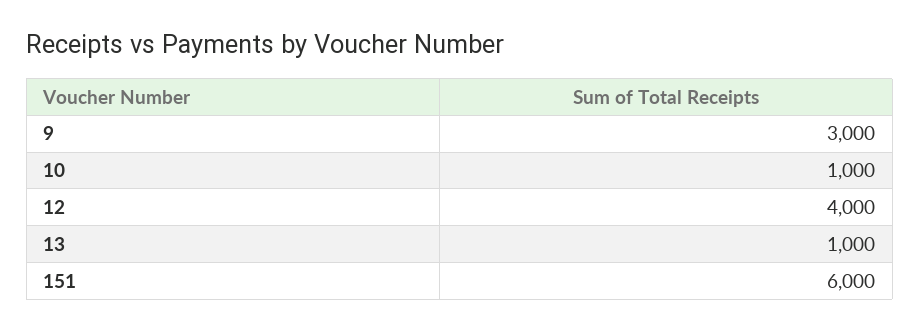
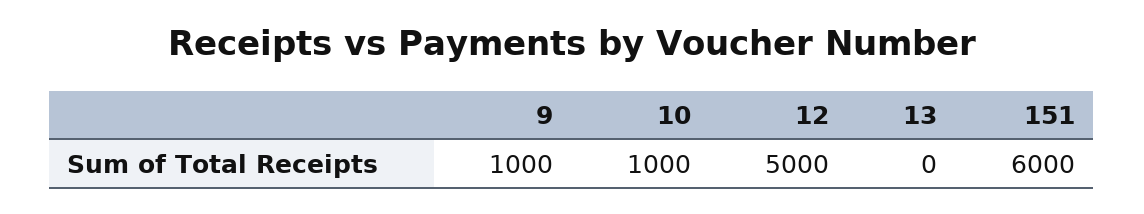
9: 3000 -> 1000
12: 4000 -> 5000
13: 1000 -> 0

